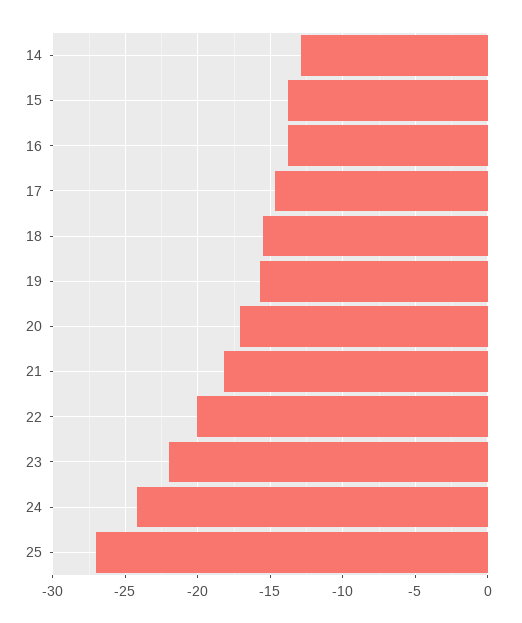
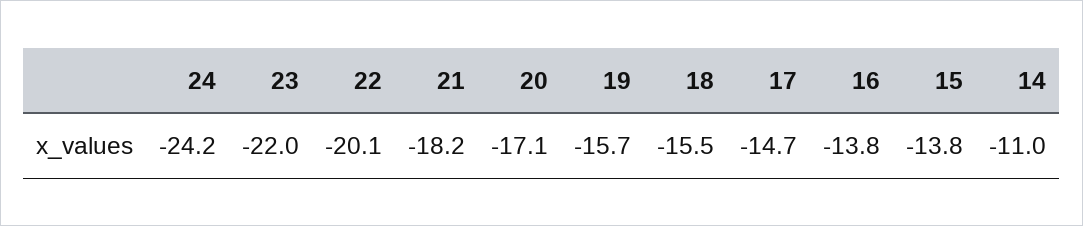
14: -13 -> -11
25: -27 -> none

